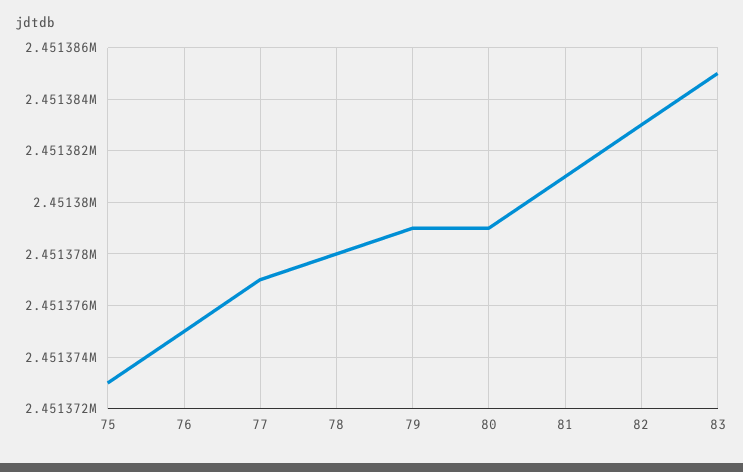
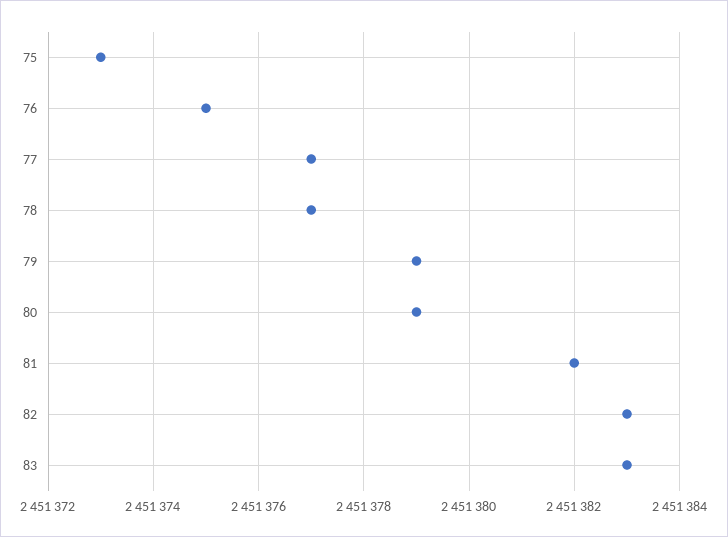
78: 2451378 -> 2451377
81: 2451381 -> 2451382
83: 2451385 -> 2451383

